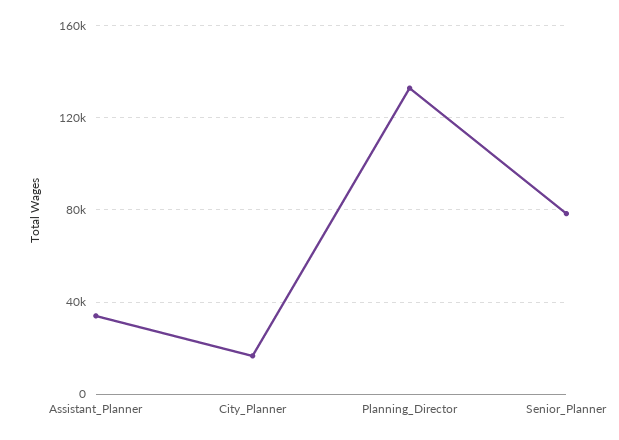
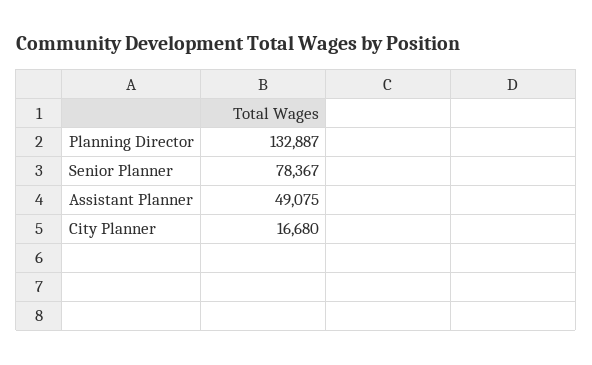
Assistant_Planner: 35000 -> 49075

